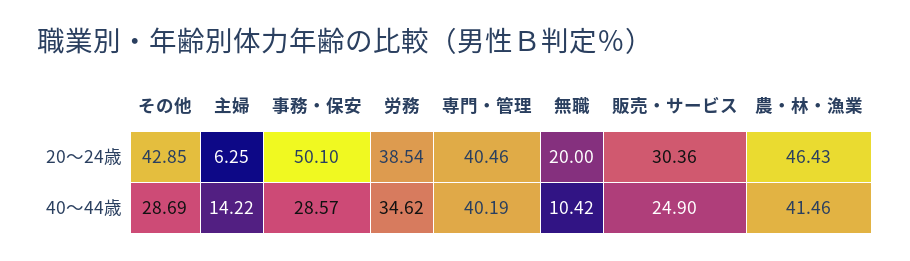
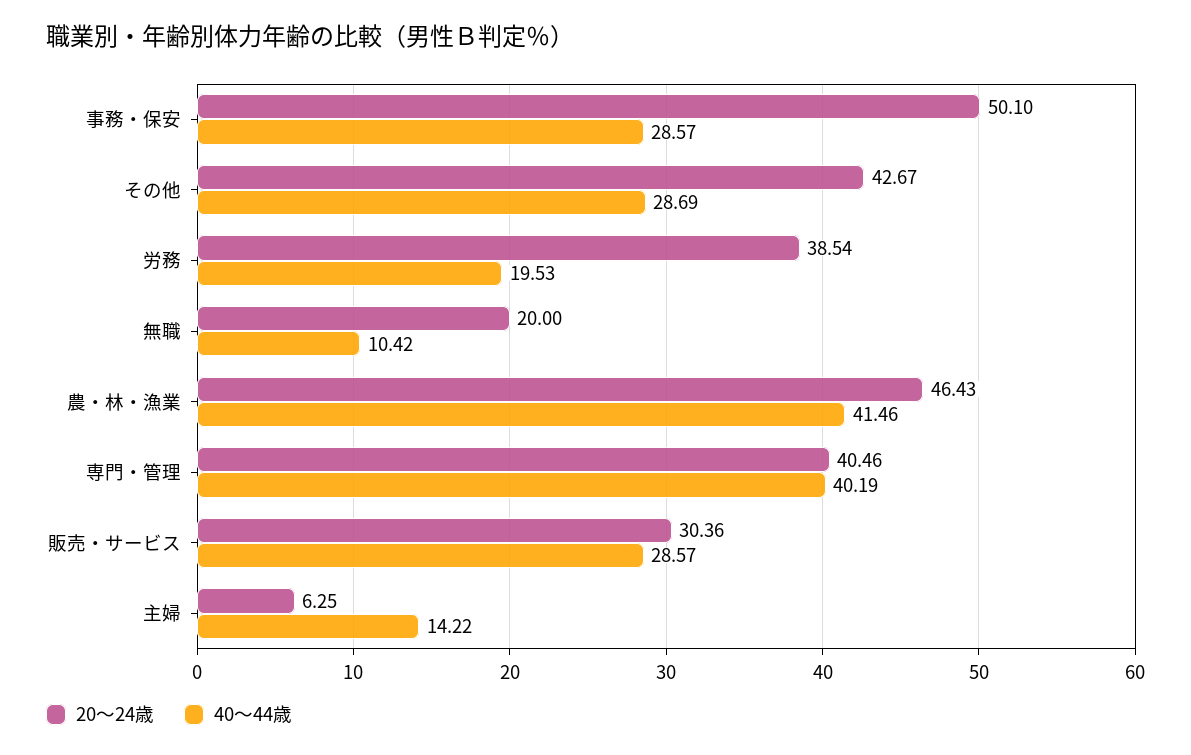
20～24歳, その他: 42.85 -> 42.67
40～44歳, 労務: 34.62 -> 19.53
40～44歳, 販売・サービス: 24.9 -> 28.57

